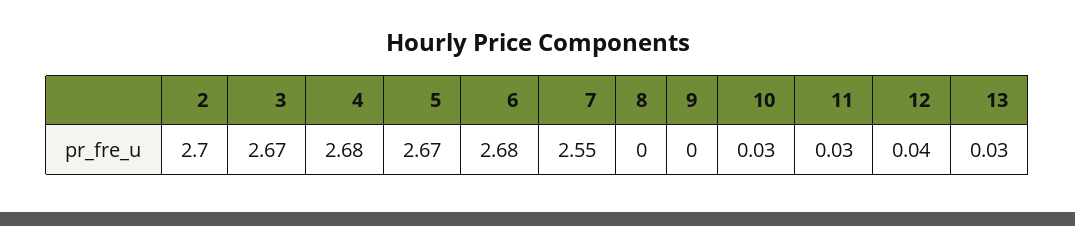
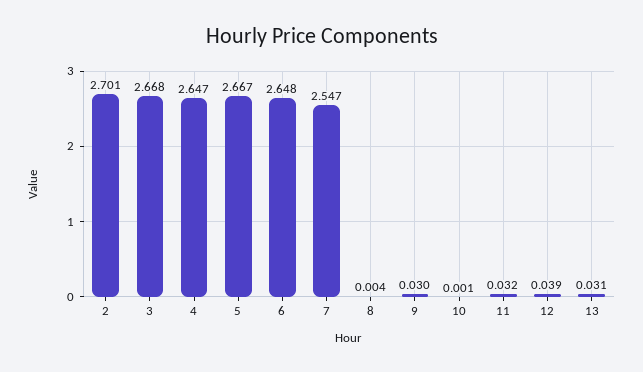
4: 2.68 -> 2.647
6: 2.68 -> 2.648
9: 0 -> 0.03
10: 0.03 -> 0.001

